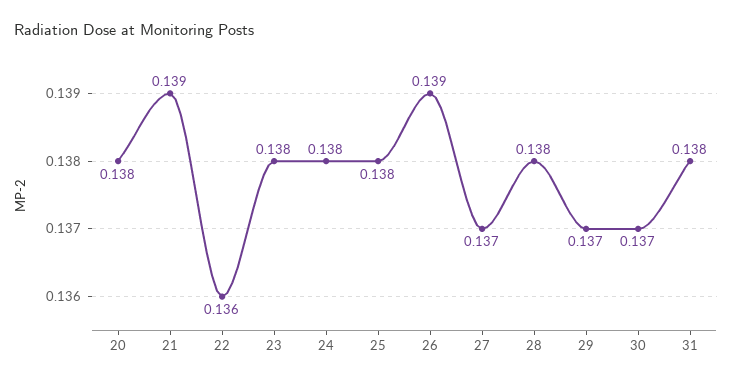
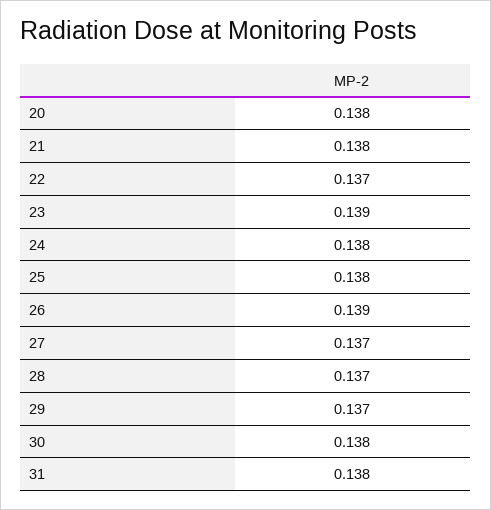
21: 0.139 -> 0.138
22: 0.136 -> 0.137
23: 0.138 -> 0.139
28: 0.138 -> 0.137
30: 0.137 -> 0.138

